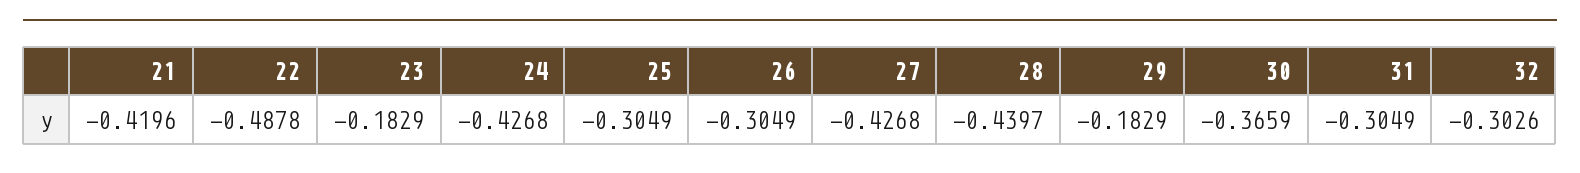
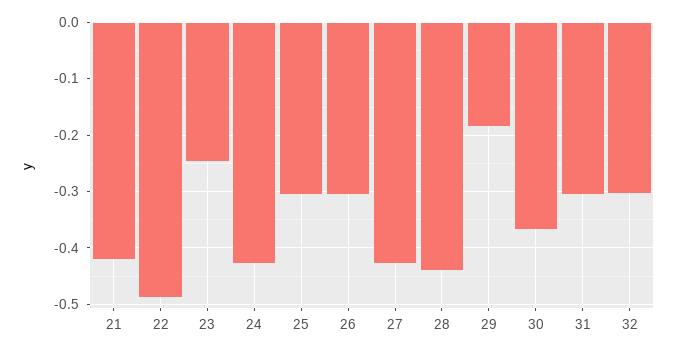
23: -0.1829 -> -0.24

